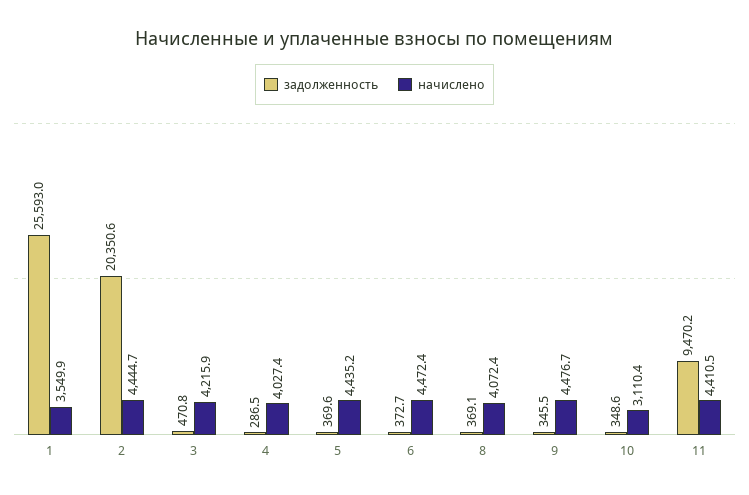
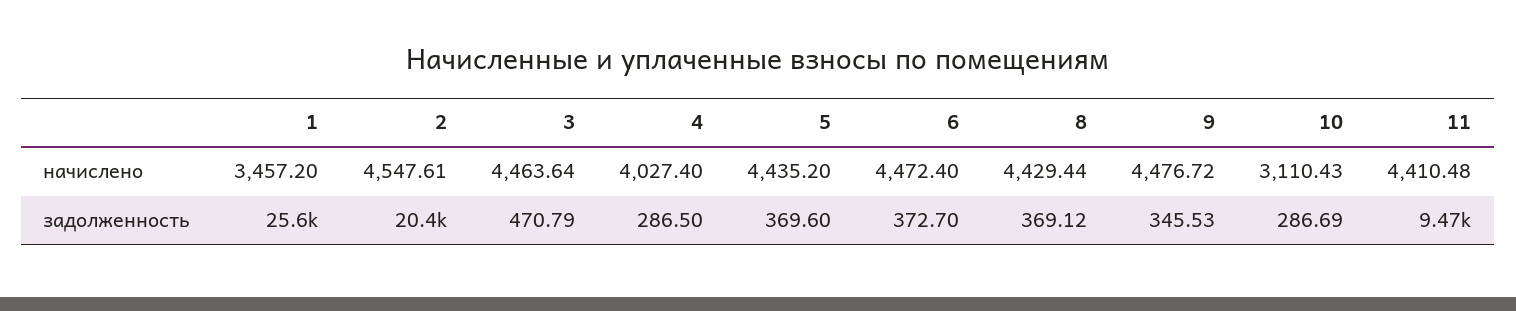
начислено, 1: 3549.9 -> 3457.2
начислено, 2: 4444.7 -> 4547.61
начислено, 3: 4215.9 -> 4463.64
начислено, 8: 4072.4 -> 4429.44
задолженность, 10: 348.6 -> 286.69

